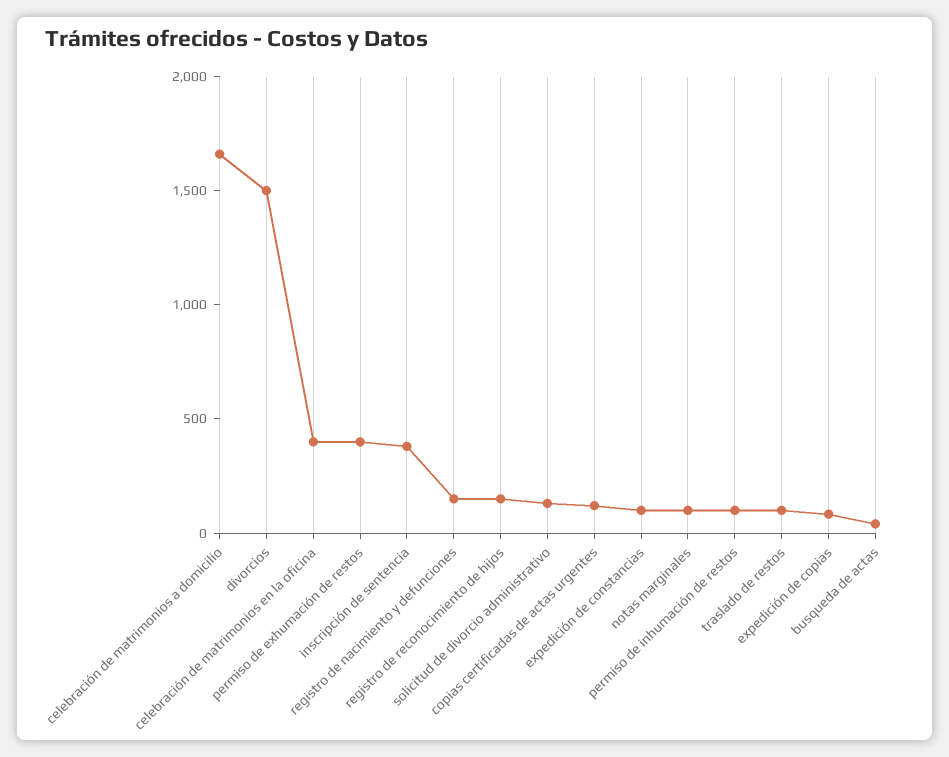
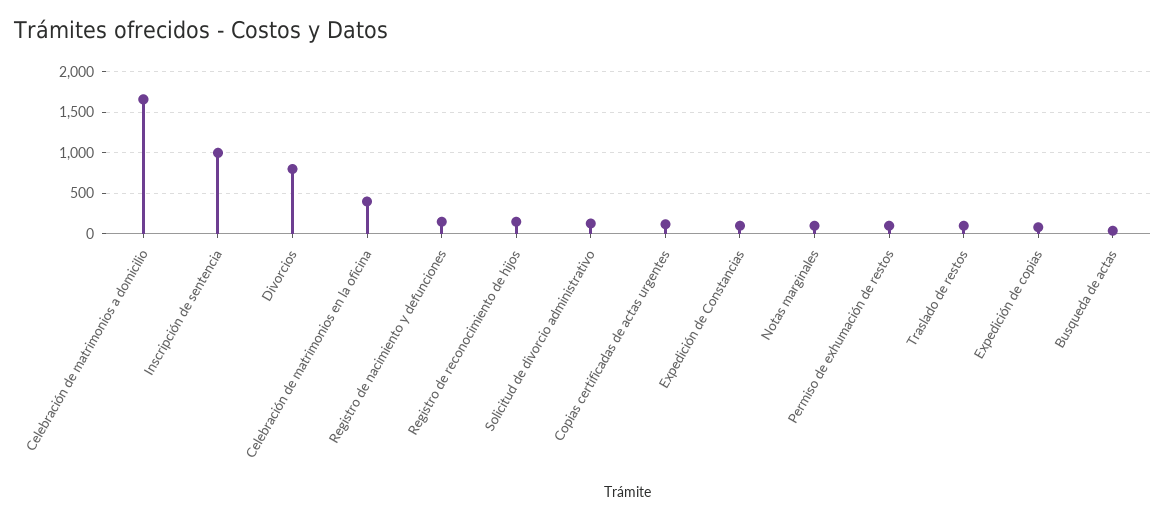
divorcios: 1500 -> 800
permiso de exhumación de restos: 400 -> 100
inscripción de sentencia: 400 -> 1000
permiso de inhumación de restos: 100 -> none

